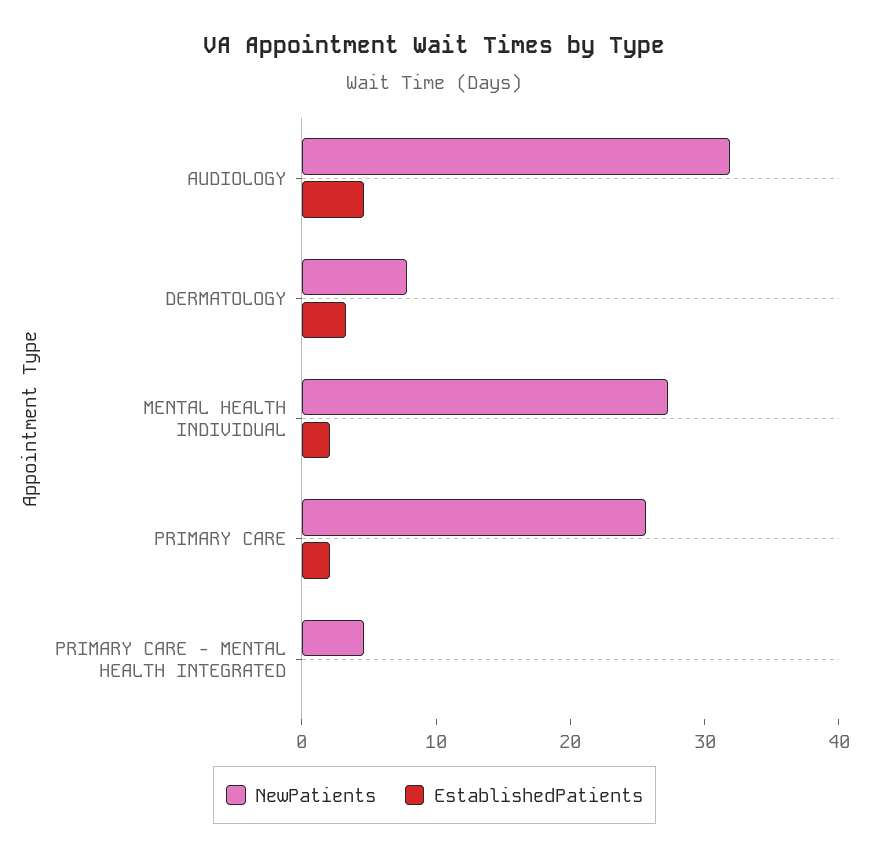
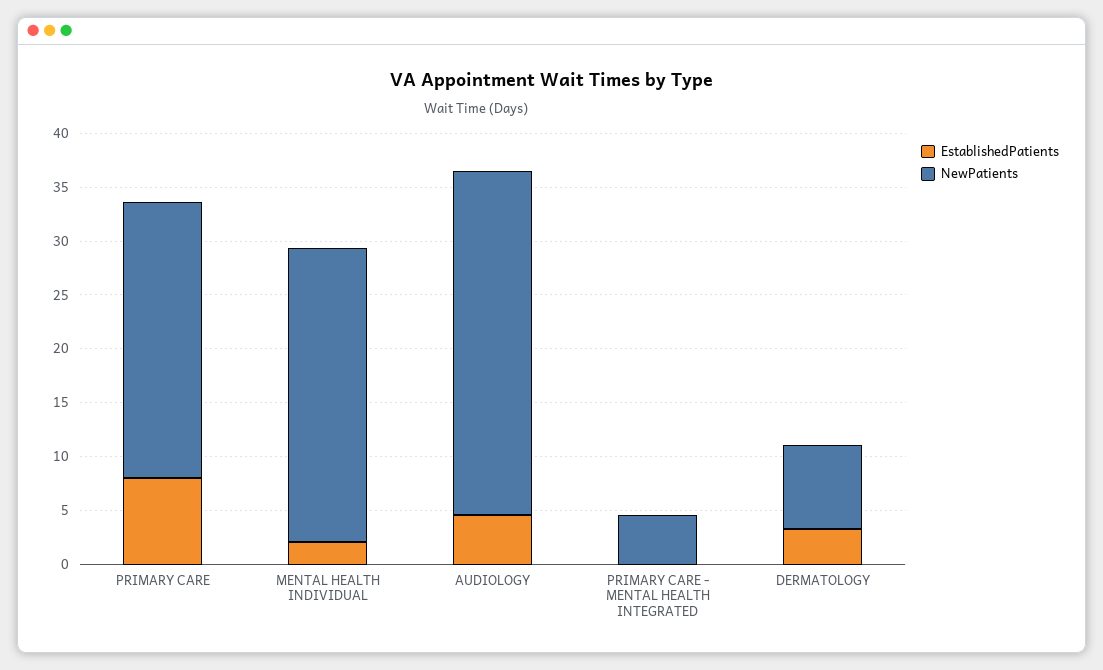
EstablishedPatients, PRIMARY CARE: 2 -> 8

